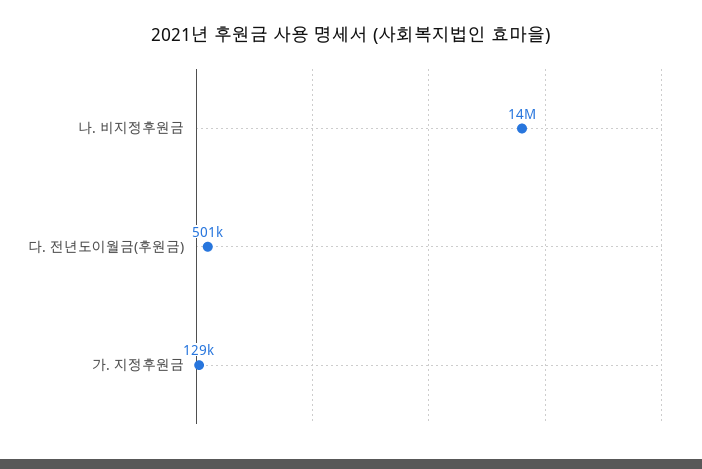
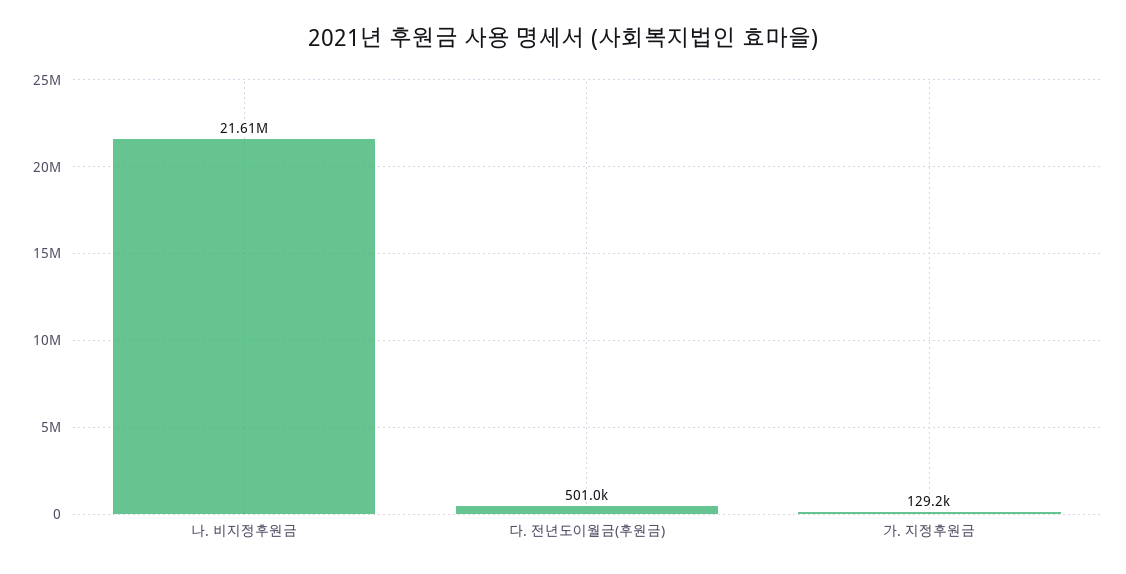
나. 비지정후원금: 14000000 -> 21610000

